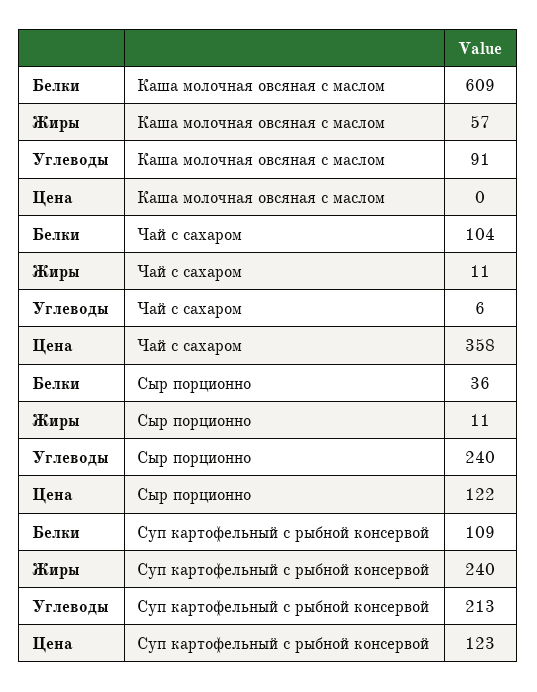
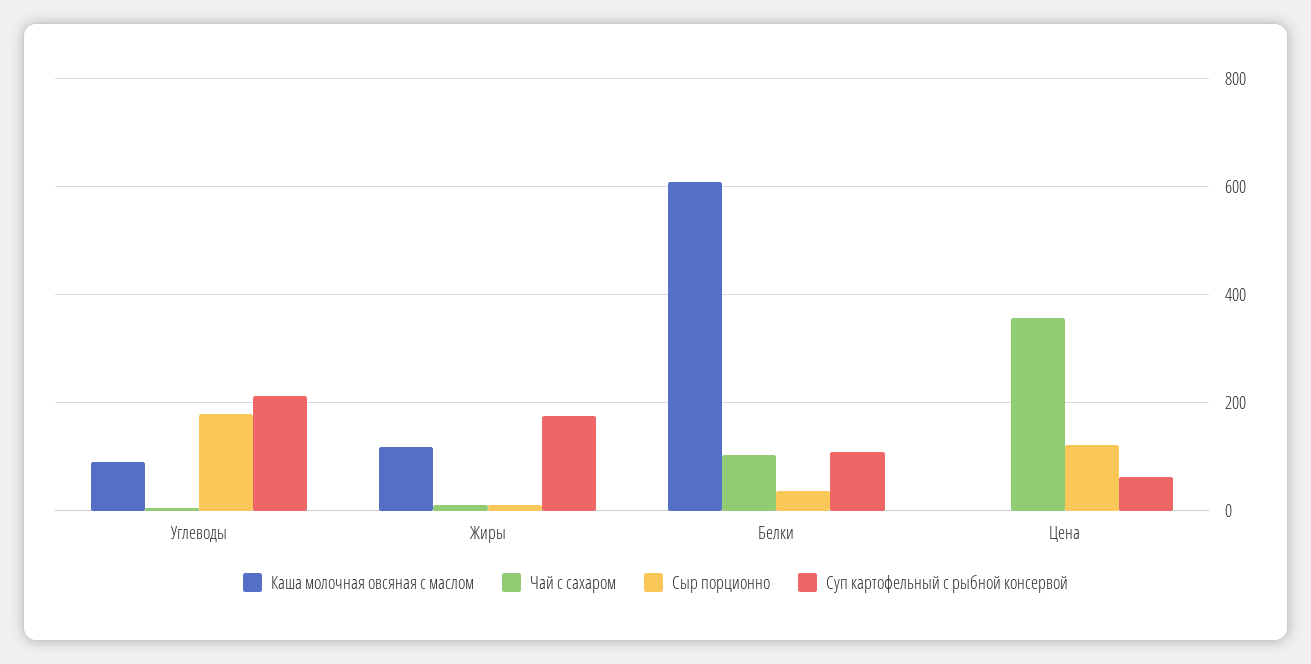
Каша молочная овсяная с маслом, Жиры: 57 -> 120
Сыр порционно, Углеводы: 240 -> 180
Суп картофельный с рыбной консервой, Жиры: 240 -> 180
Суп картофельный с рыбной консервой, Цена: 123 -> 60

